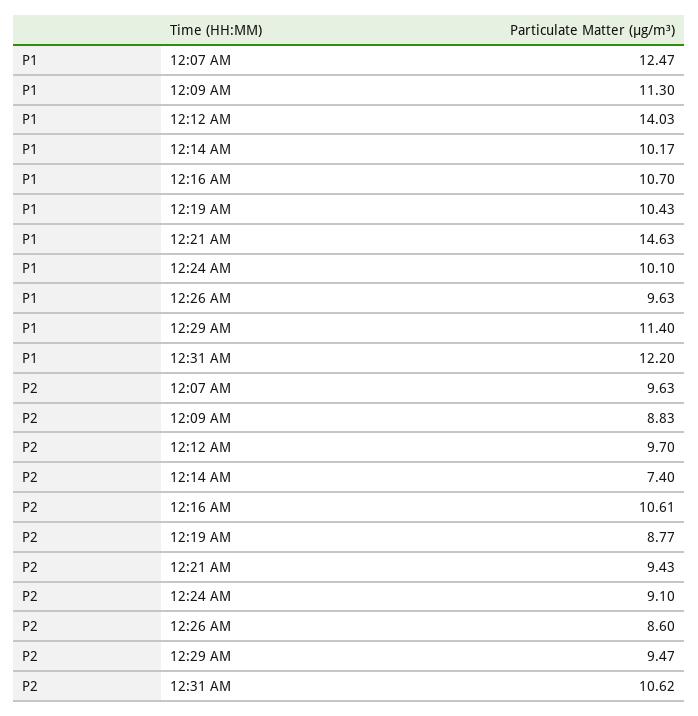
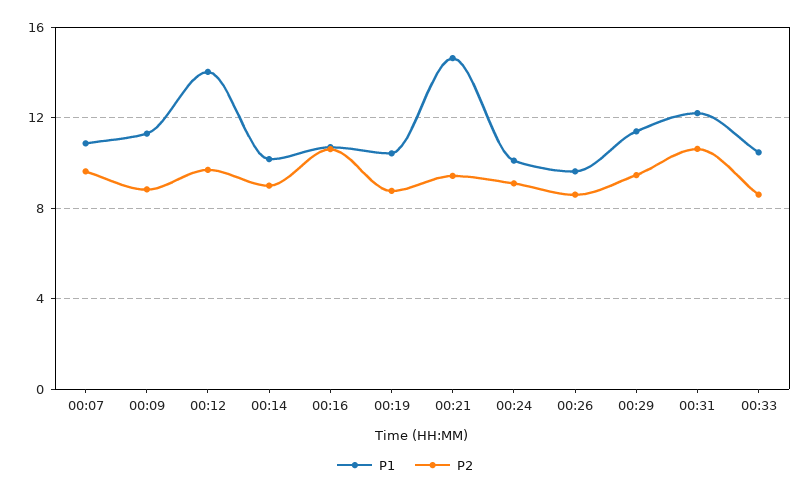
P1, 12:07 AM: 12.47 -> 11
P2, 12:14 AM: 7.4 -> 9
P1, 00:33: none -> 10.5
P2, 00:33: none -> 8.5

